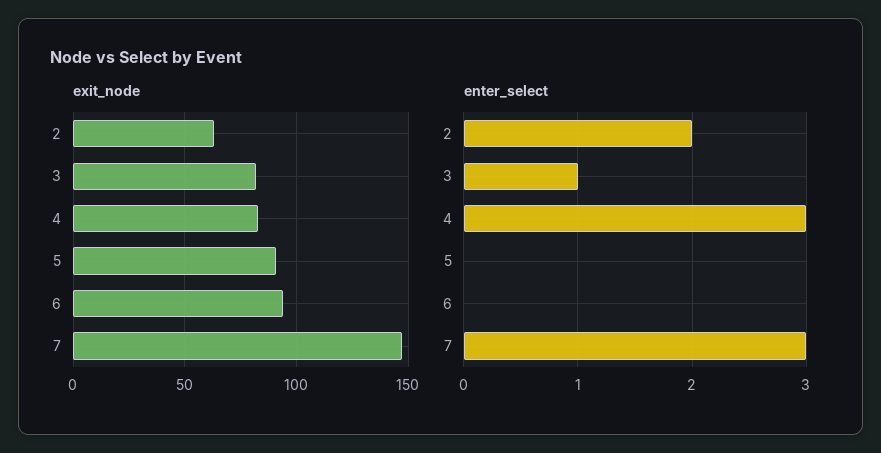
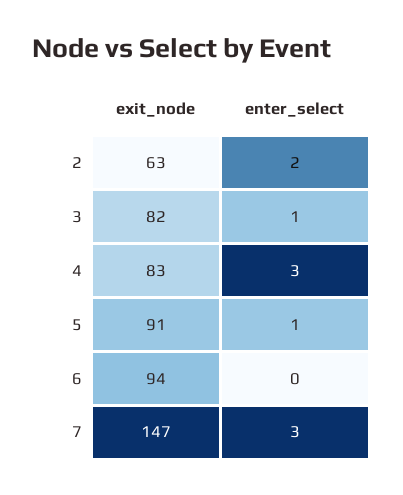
enter_select, 5: 0 -> 1

